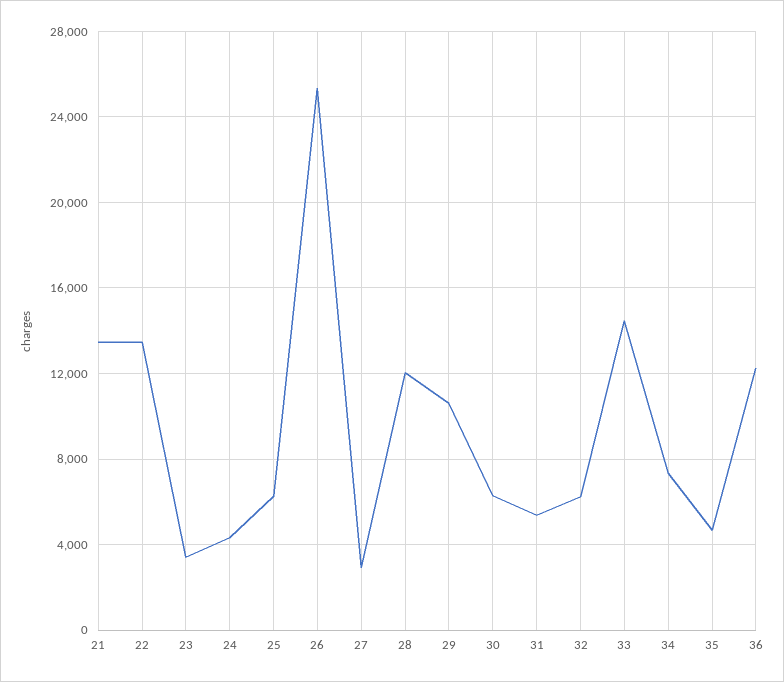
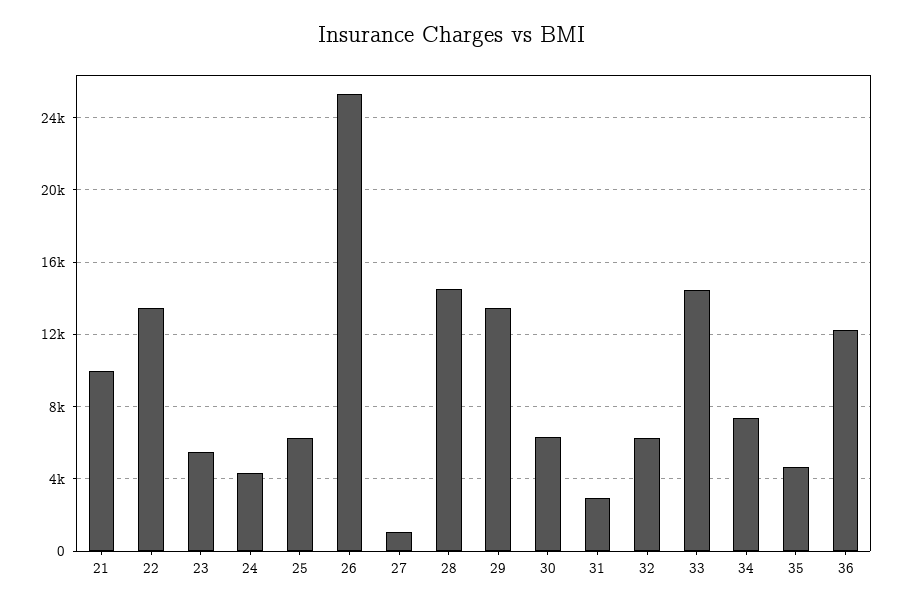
21: 13500 -> 10000
23: 3500 -> 5500
27: 3000 -> 1000
28: 12000 -> 14500
29: 10500 -> 13500
31: 5500 -> 3000

